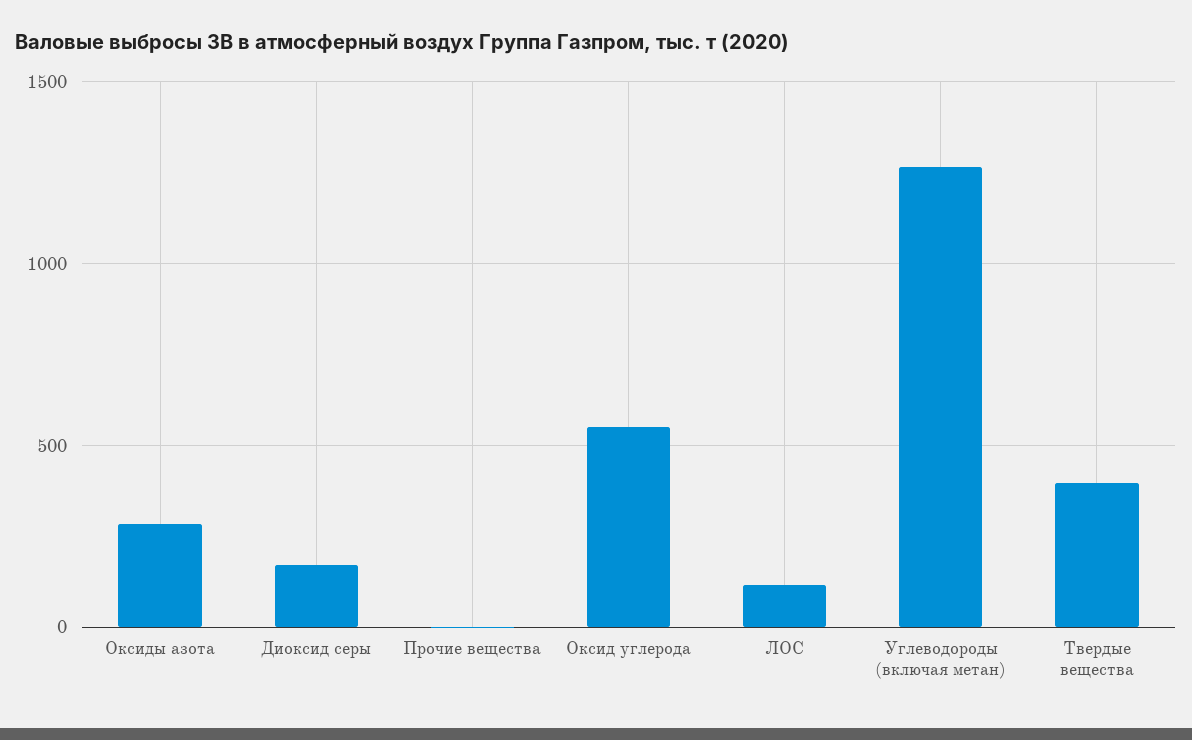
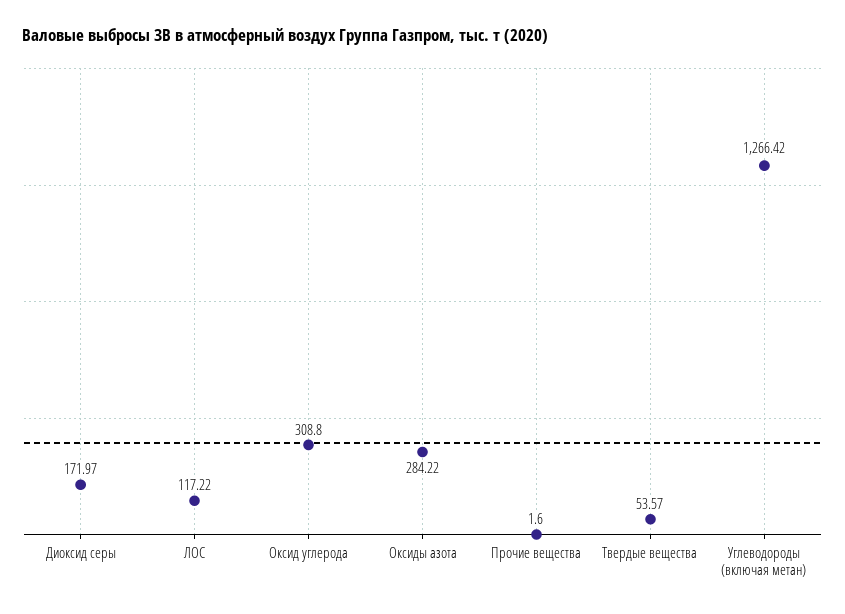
Оксид углерода: 550 -> 308.8
Твердые вещества: 400 -> 53.57

